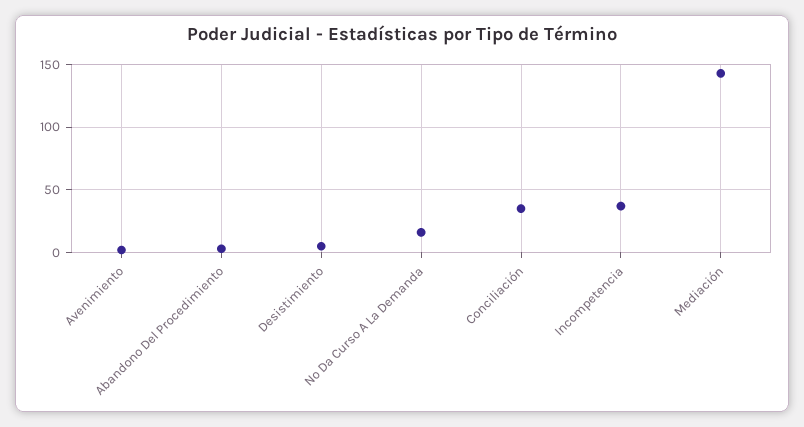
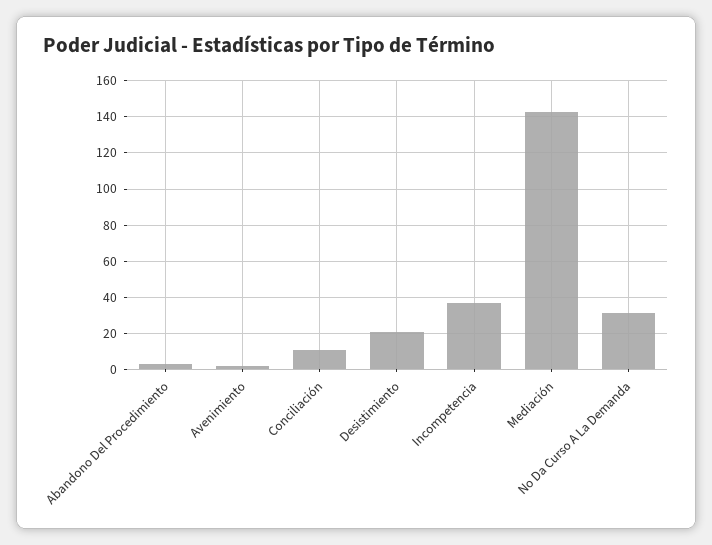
Desistimiento: 5 -> 20
No Da Curso A La Demanda: 15 -> 30
Conciliación: 35 -> 10

